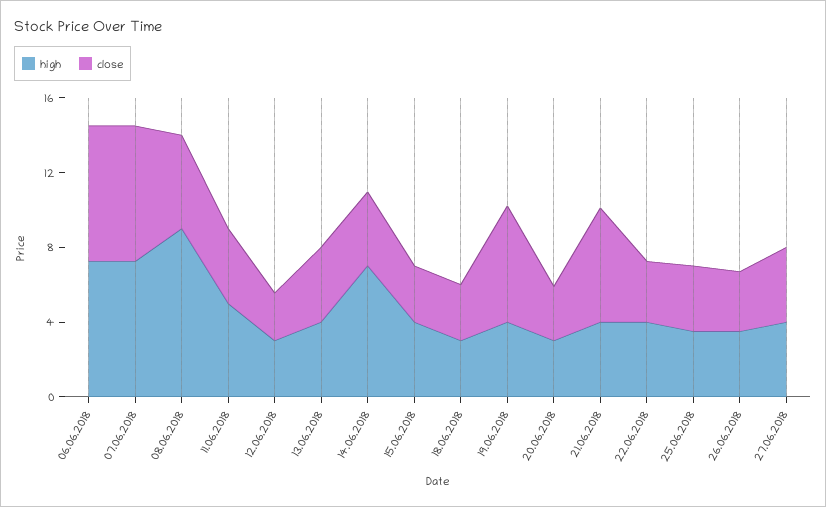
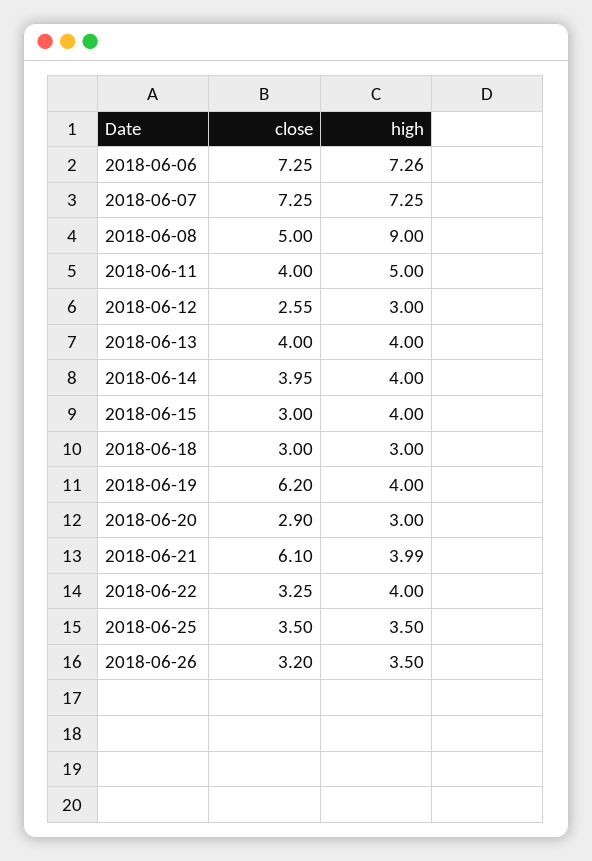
high, 14.06.2018: 7 -> 4
high, 27.06.2018: 4 -> none
close, 27.06.2018: 4 -> none

